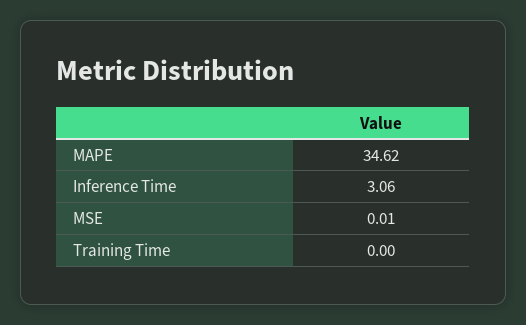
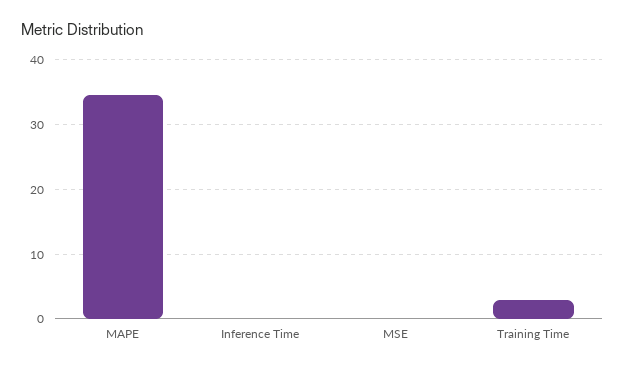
Inference Time: 3.06 -> 0
Training Time: 0 -> 3

